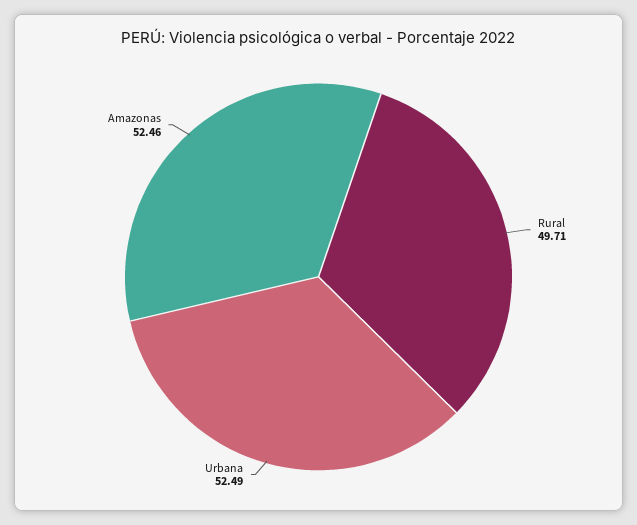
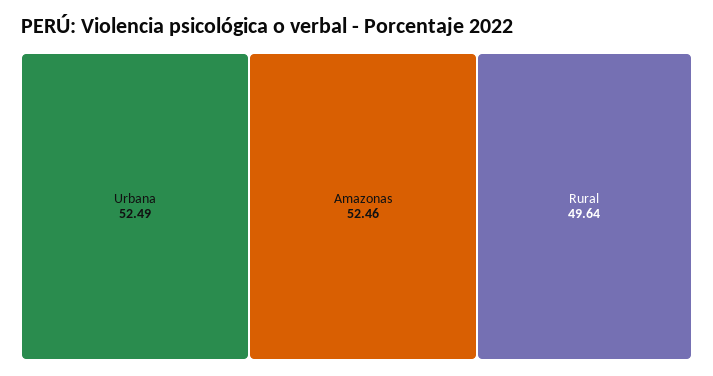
Rural: 49.71 -> 49.64

